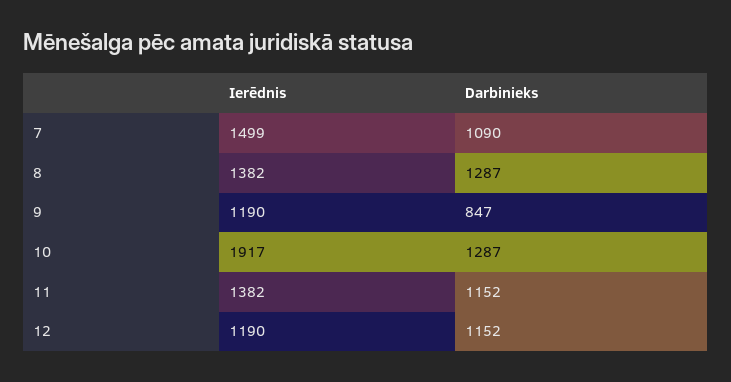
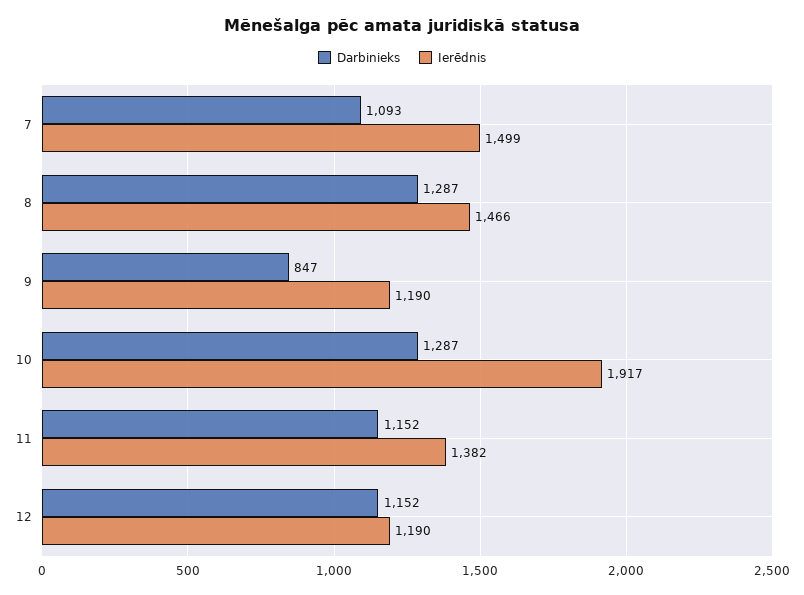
Darbinieks, 7: 1090 -> 1093
Ierēdnis, 8: 1382 -> 1466

